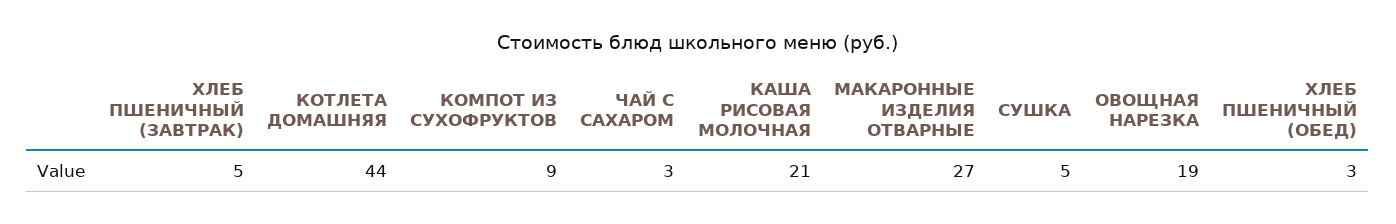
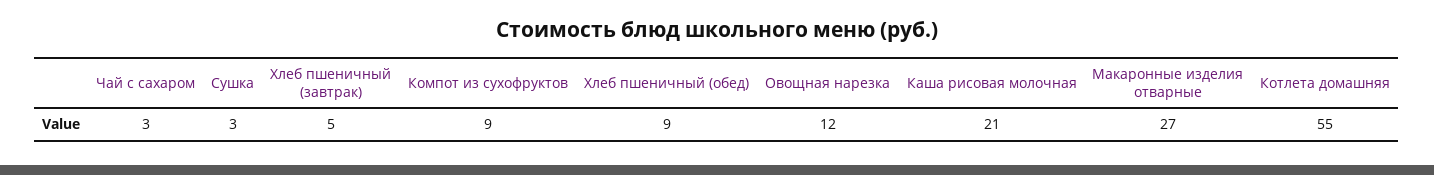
КОТЛЕТА ДОМАШНЯЯ: 44 -> 55
СУШКА: 5 -> 3
ОВОЩНАЯ НАРЕЗКА: 19 -> 12
ХЛЕБ ПШЕНИЧНЫЙ (ОБЕД): 3 -> 9

